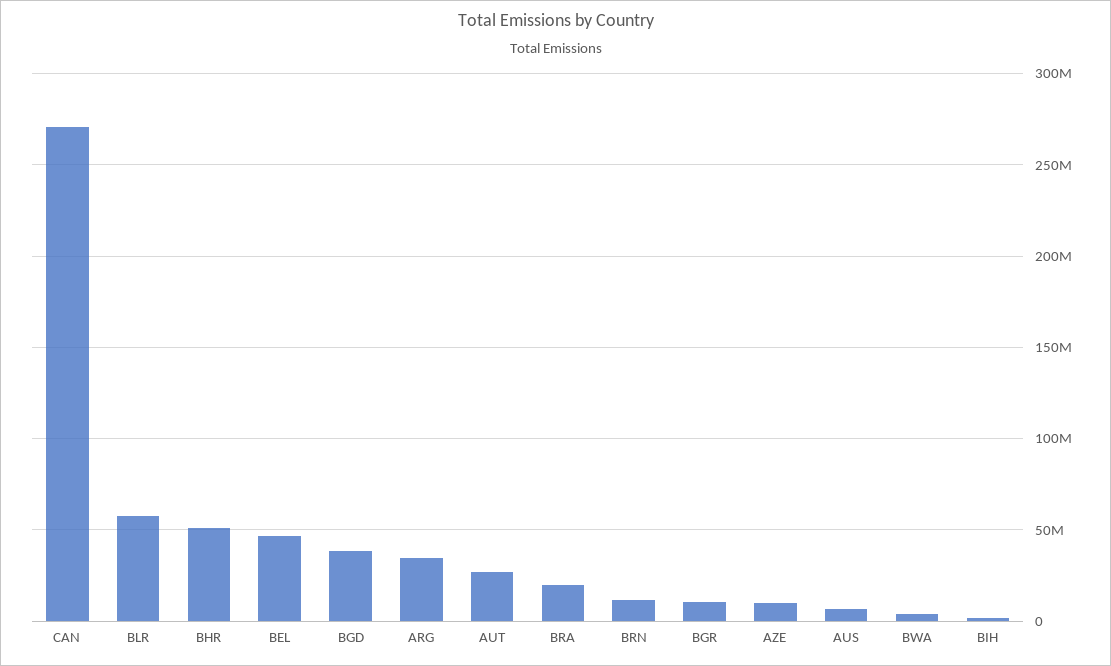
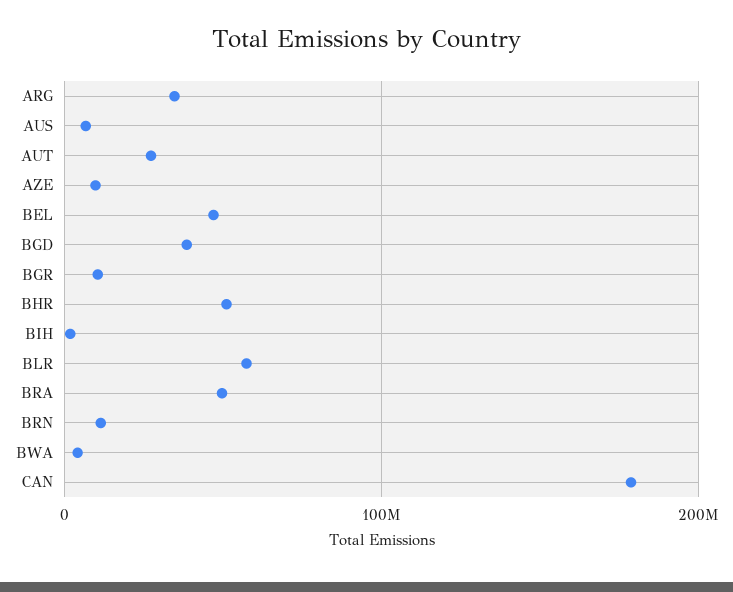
CAN: 270000000 -> 180000000
BRA: 20000000 -> 50000000

